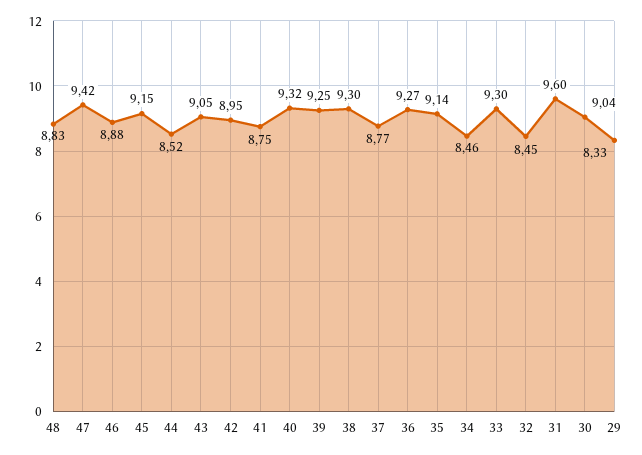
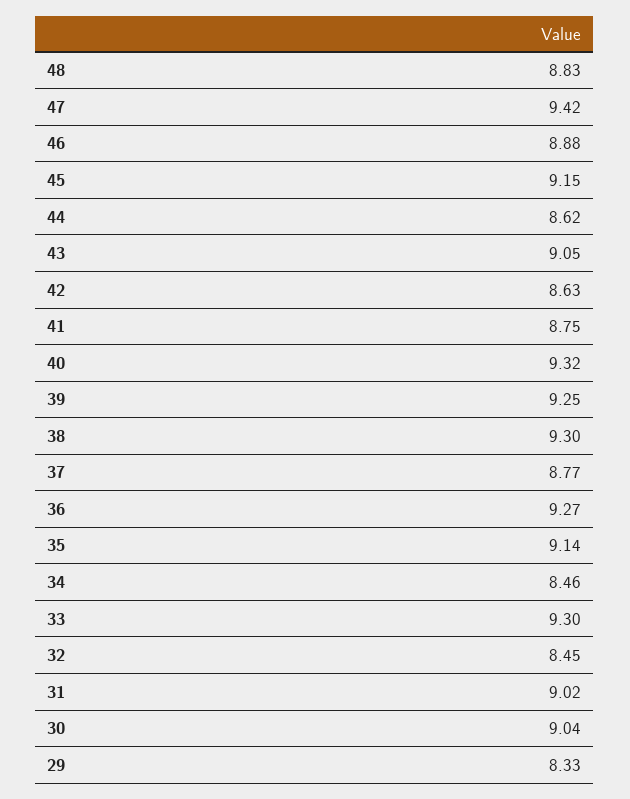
44: 8.52 -> 8.62
42: 8.95 -> 8.63
31: 9.6 -> 9.02

